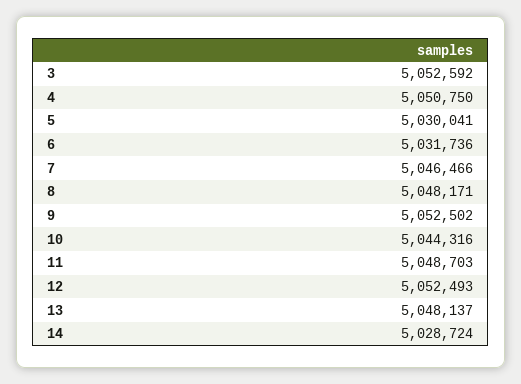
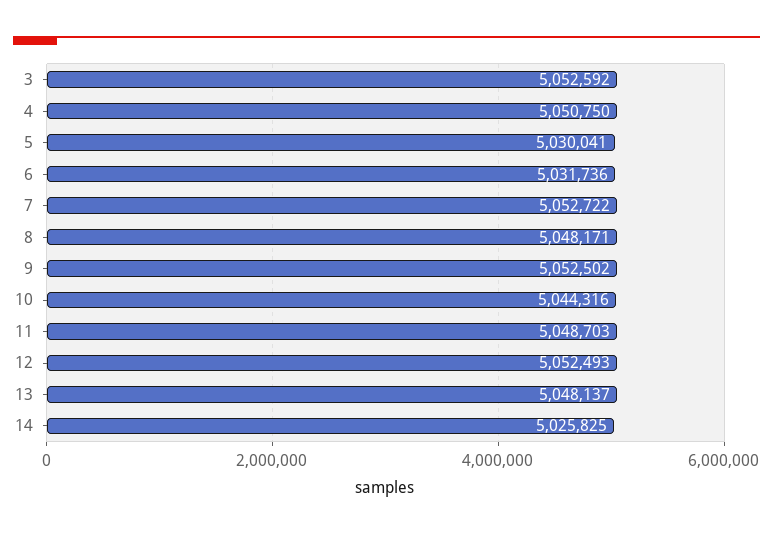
7: 5046466 -> 5052722
14: 5028724 -> 5025825

